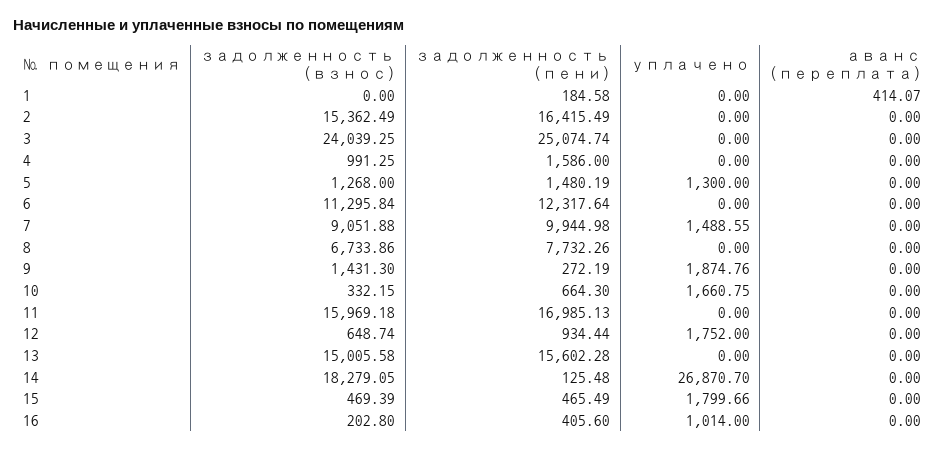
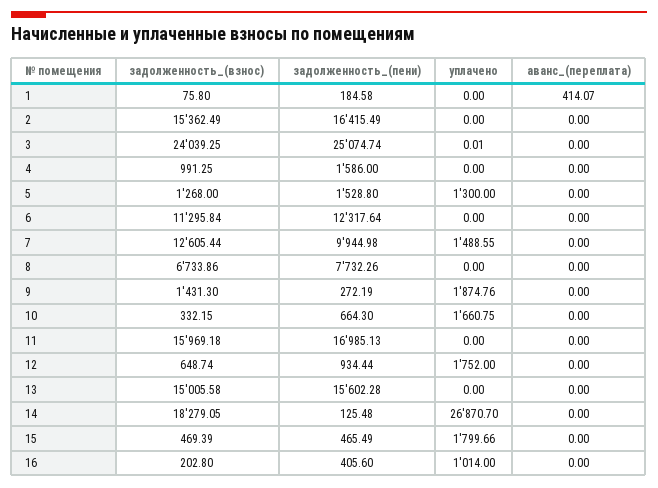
задолженность (взнос), 1: 0 -> 75.8
уплачено, 3: 0 -> 0.01
задолженность (пени), 5: 1480.19 -> 1528.8
задолженность (взнос), 7: 9051.88 -> 12605.44

